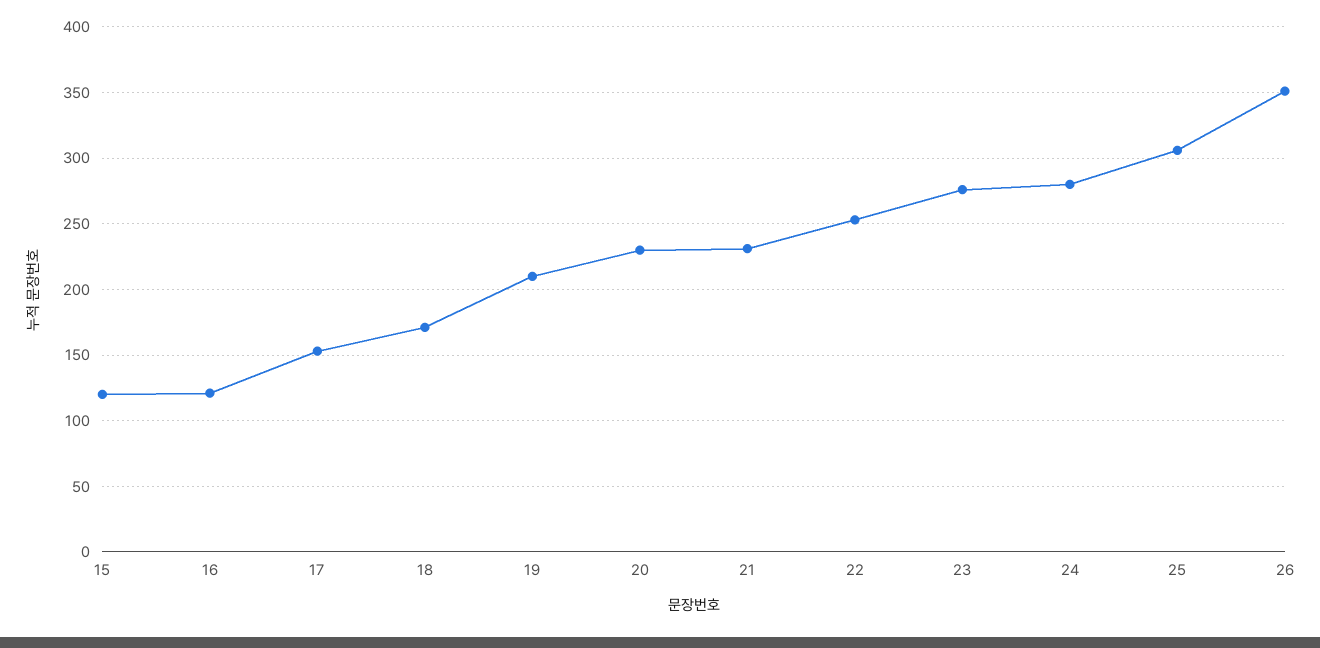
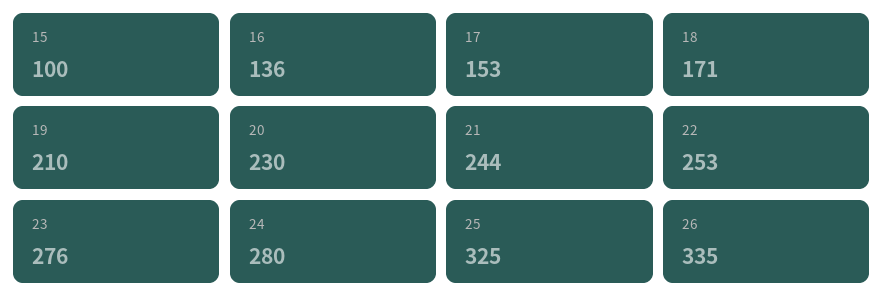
15: 120 -> 100
16: 120 -> 136
21: 230 -> 244
25: 305 -> 325
26: 350 -> 335

